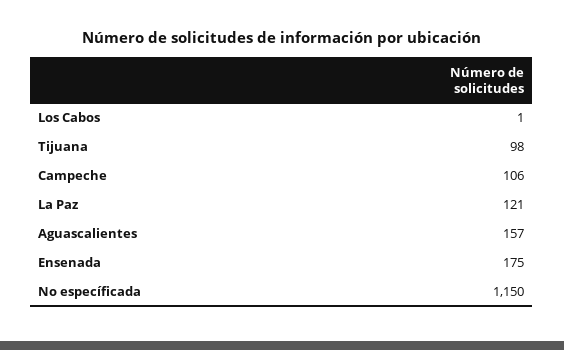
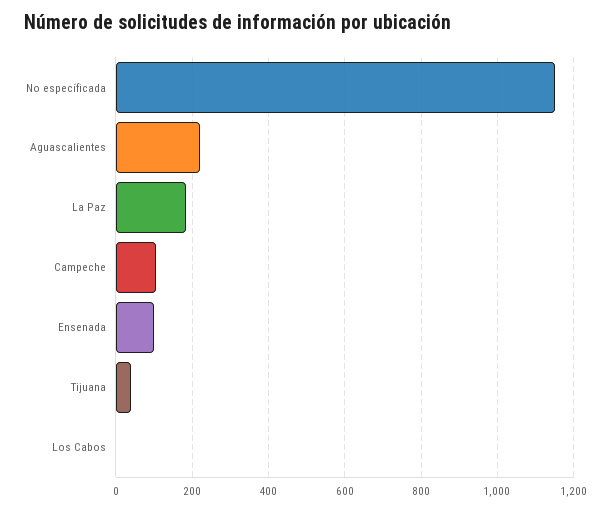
Tijuana: 98 -> 40
La Paz: 121 -> 180
Aguascalientes: 157 -> 220
Ensenada: 175 -> 100

